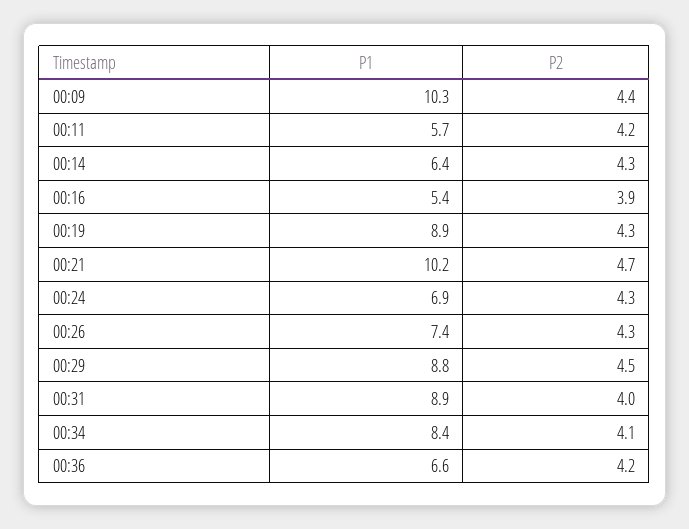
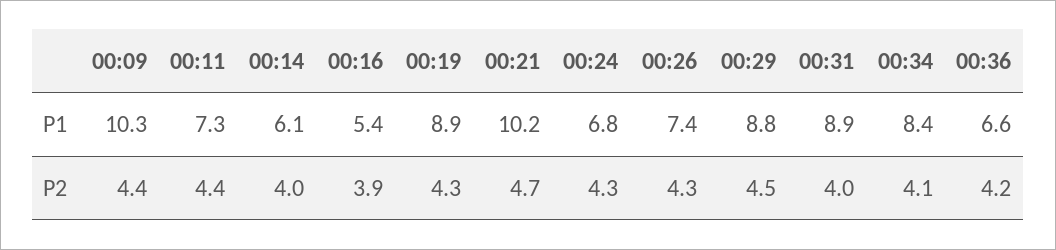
P1, 00:11: 5.7 -> 7.3
P2, 00:11: 4.2 -> 4.4
P1, 00:14: 6.4 -> 6.1
P2, 00:14: 4.3 -> 4
P1, 00:24: 6.9 -> 6.8

